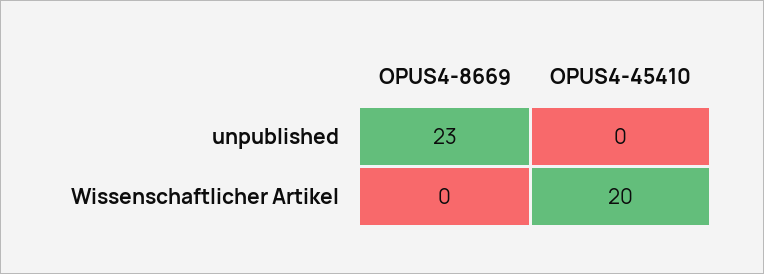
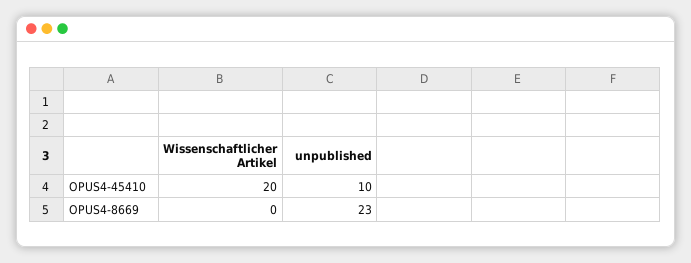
OPUS4-45410, unpublished: 0 -> 10

